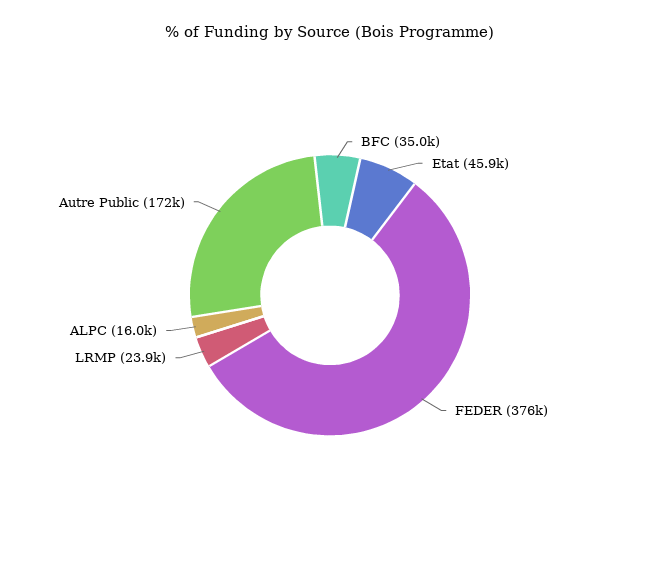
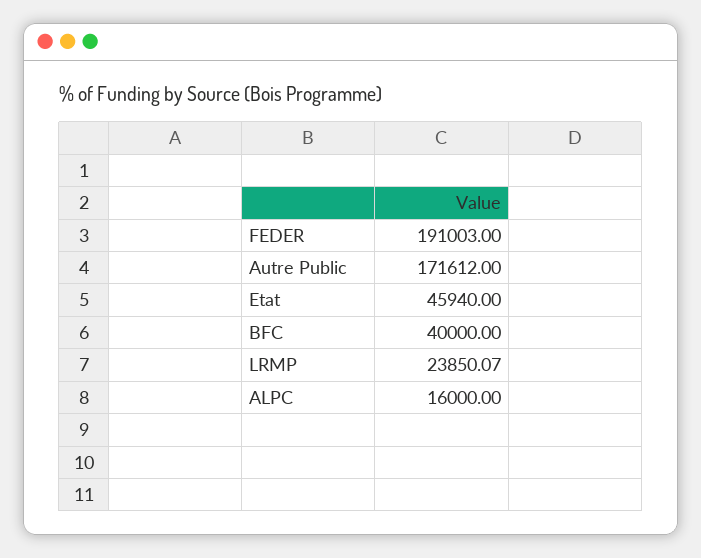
BFC: 35000 -> 40000
FEDER: 376000 -> 191003

